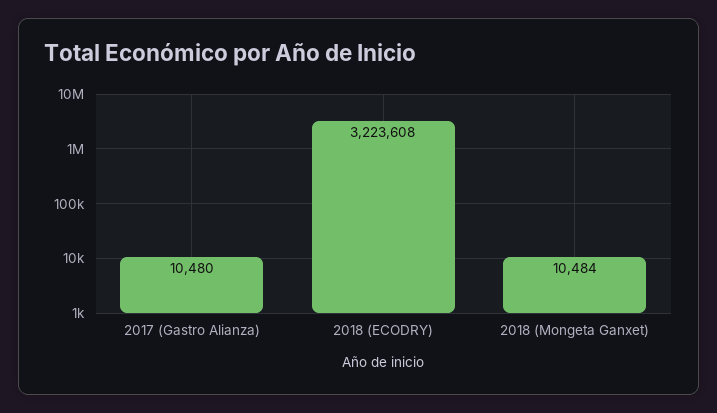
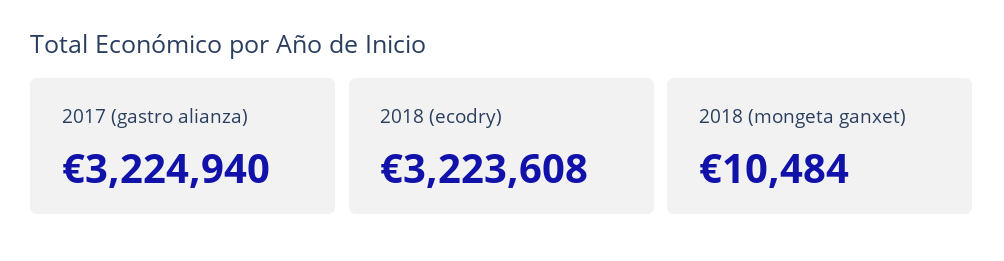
2017 (Gastro Alianza): 10480 -> 3224940

